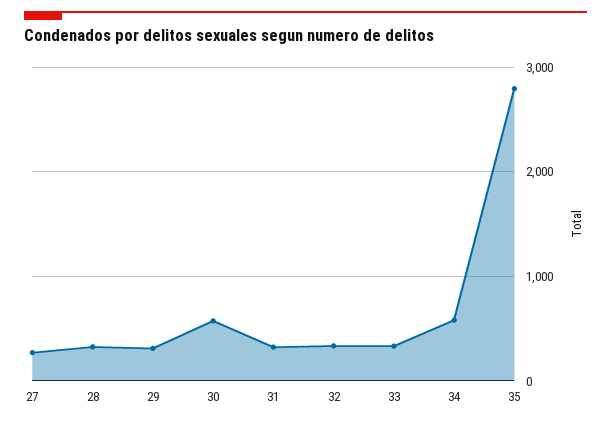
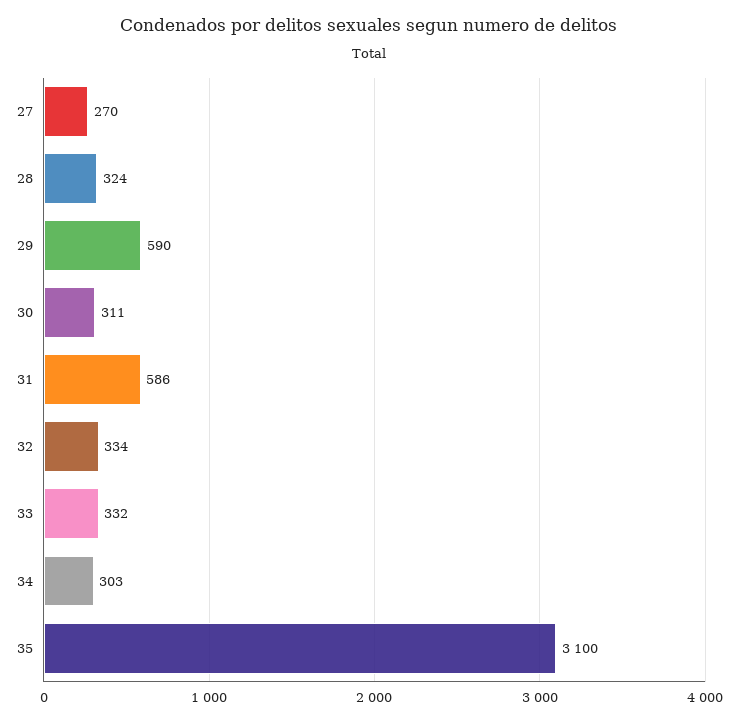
29: 300 -> 590
30: 600 -> 311
31: 300 -> 586
34: 600 -> 303
35: 2800 -> 3100

